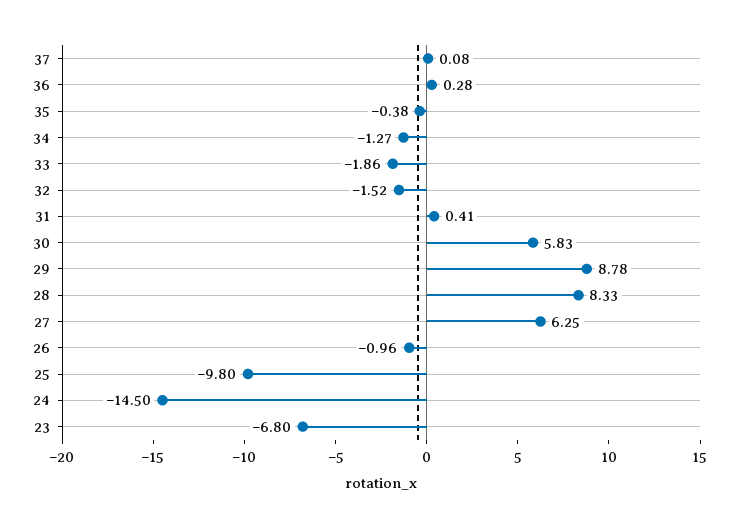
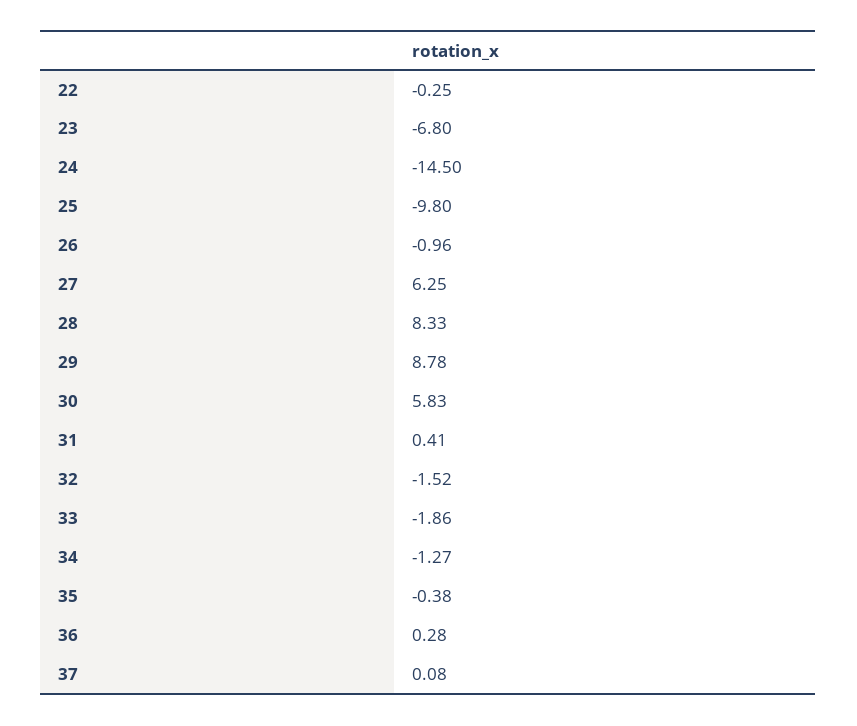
22: none -> -0.25

